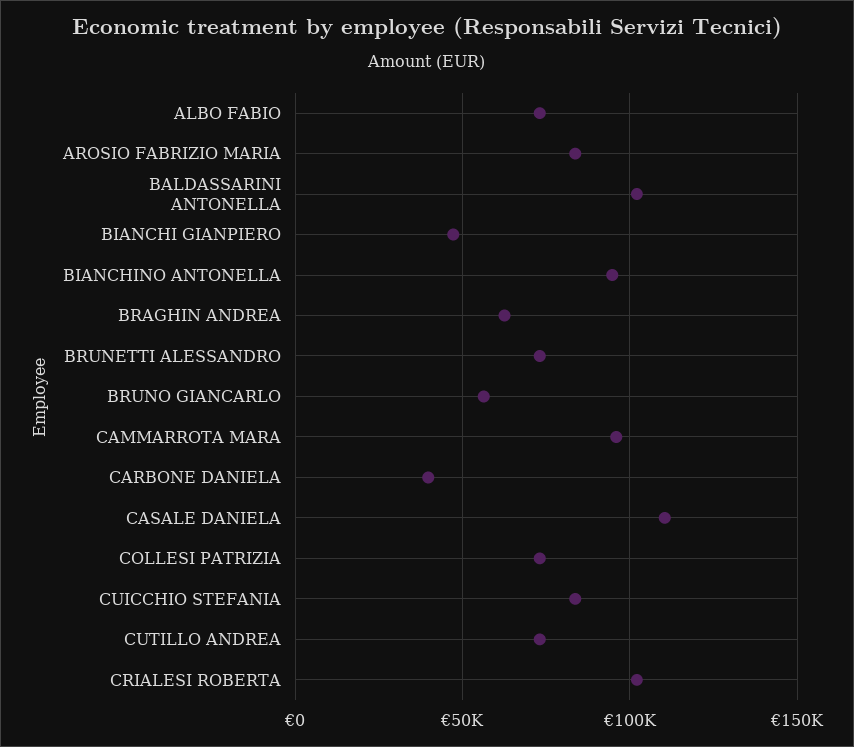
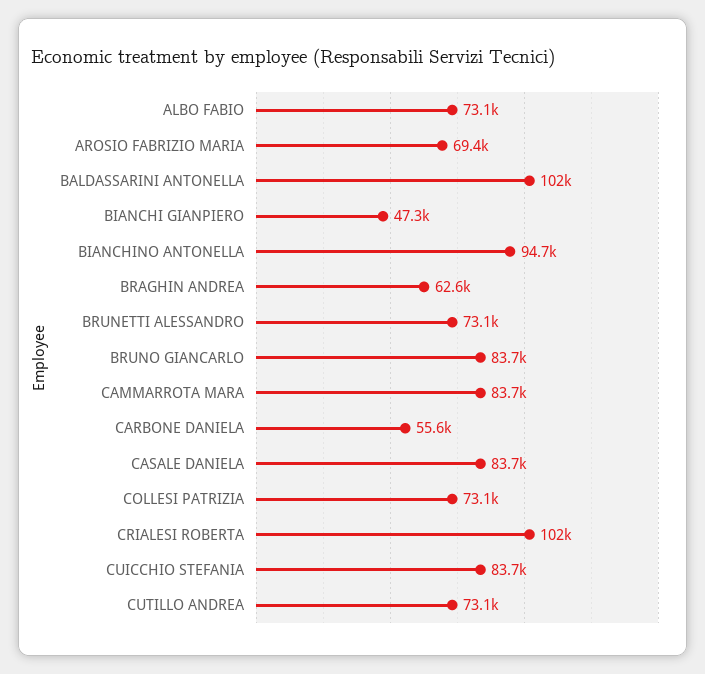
AROSIO FABRIZIO MARIA: 85000 -> 69400
BRUNO GIANCARLO: 55000 -> 83700
CAMMARROTA MARA: 95000 -> 83700
CARBONE DANIELA: 40000 -> 55600
CASALE DANIELA: 110000 -> 83700

